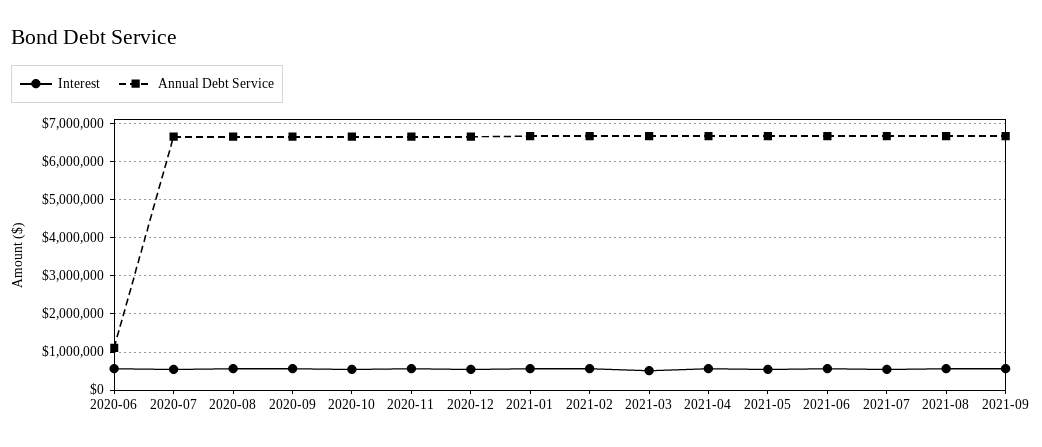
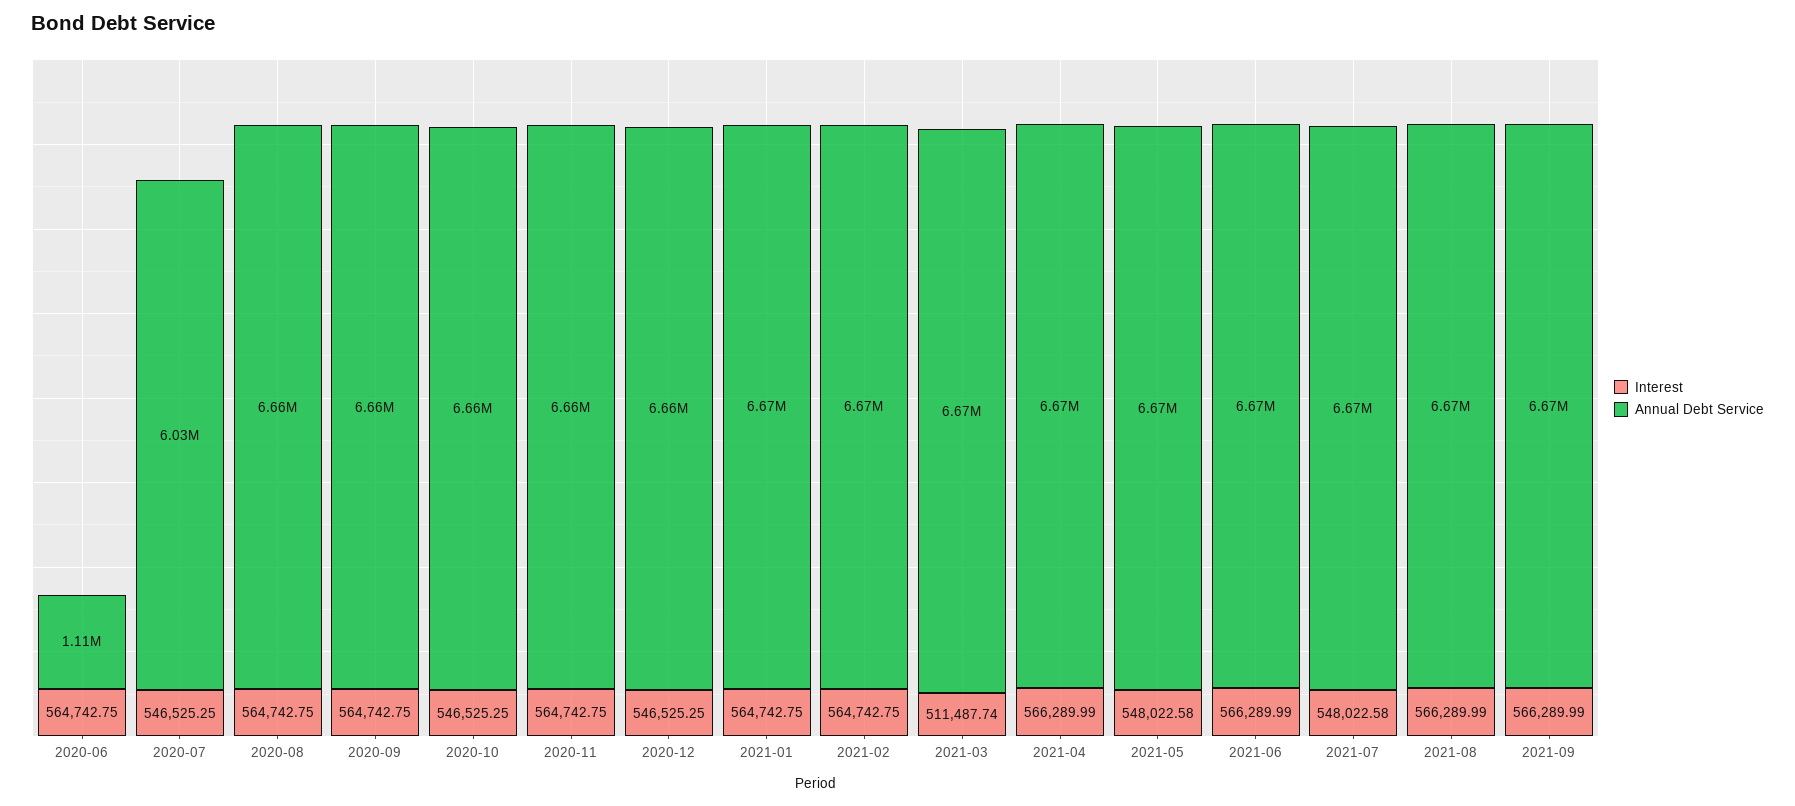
Annual Debt Service, 2020-07: 6600000 -> 6030000

